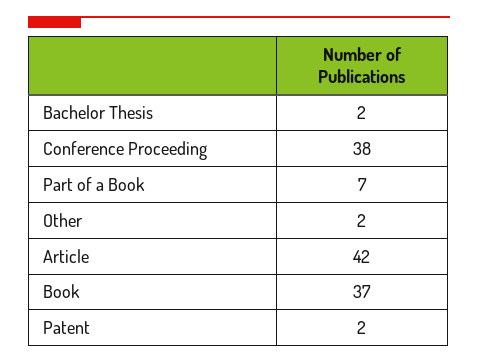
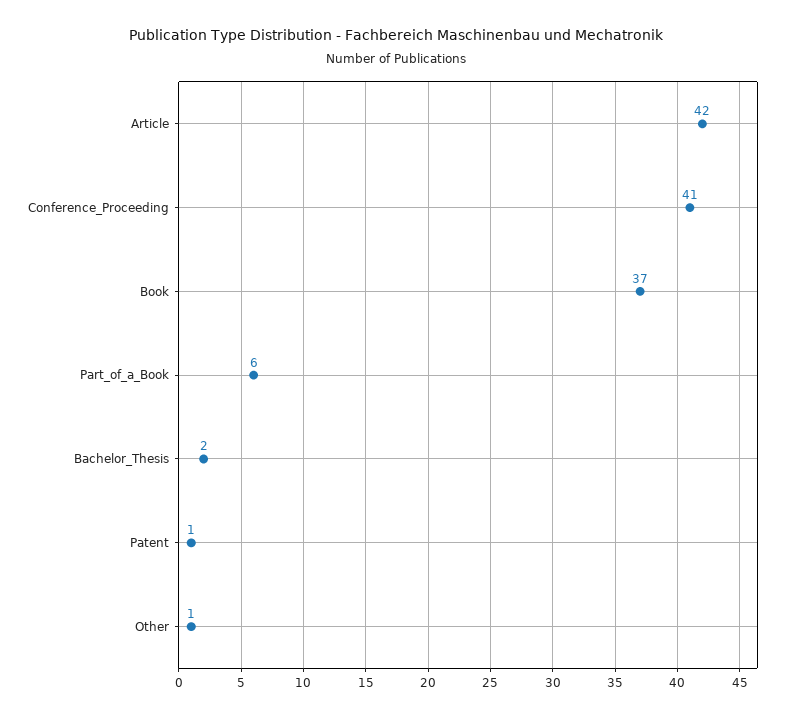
Conference Proceeding: 38 -> 41
Part of a Book: 7 -> 6
Other: 2 -> 1
Patent: 2 -> 1

